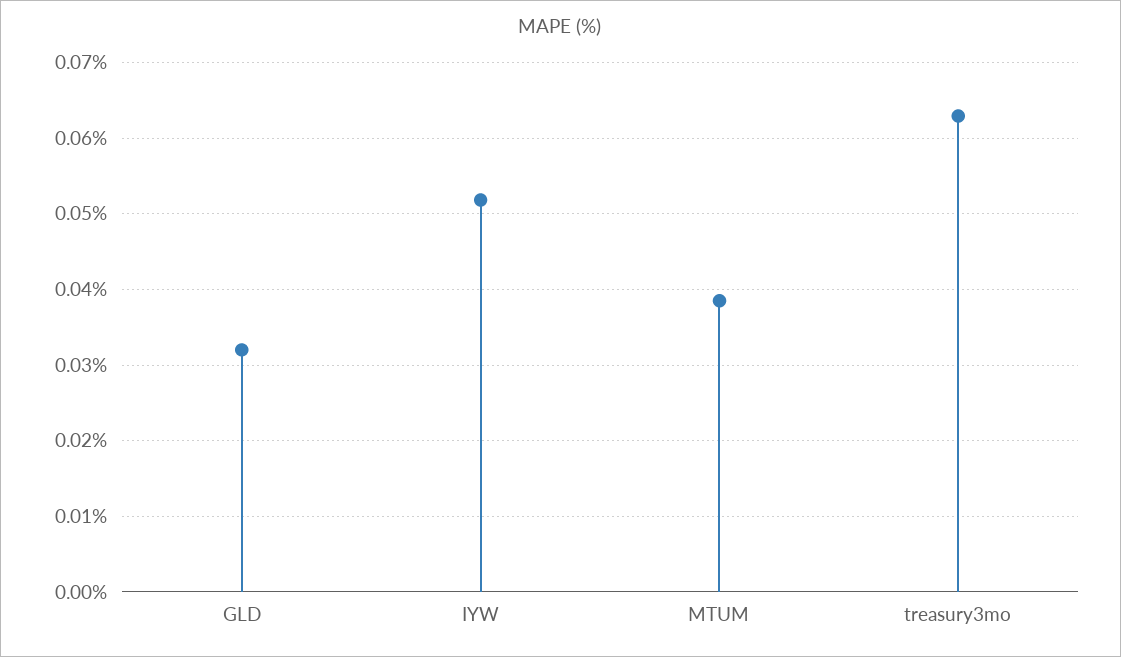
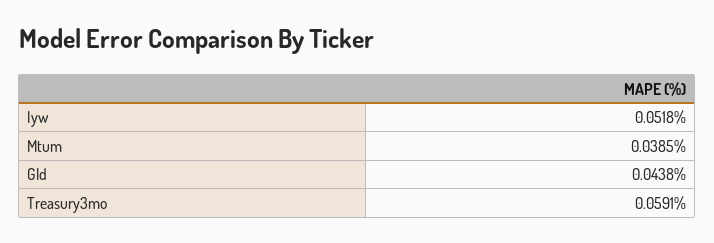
GLD: 0.032 -> 0.0438
treasury3mo: 0.063 -> 0.0591

